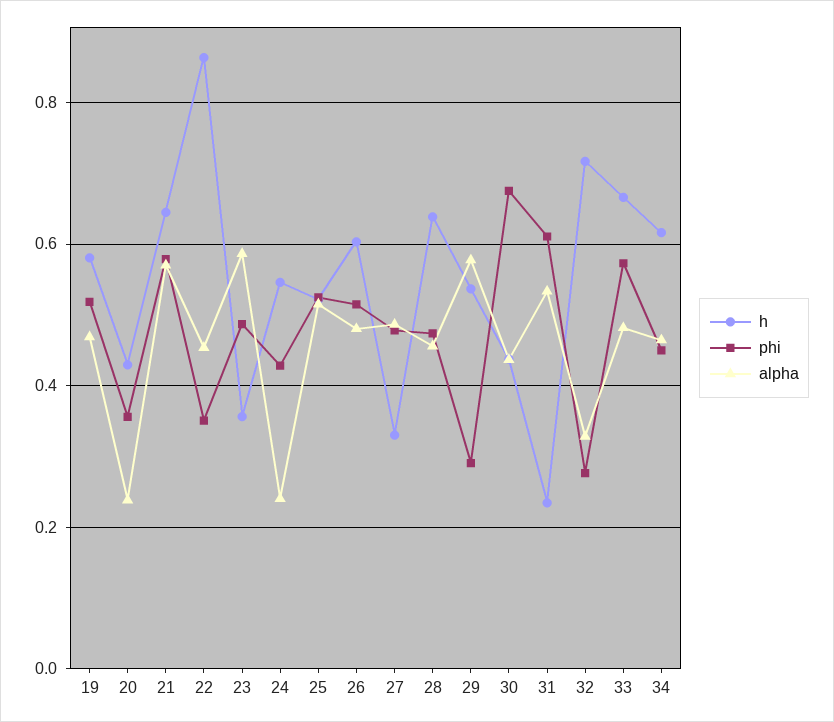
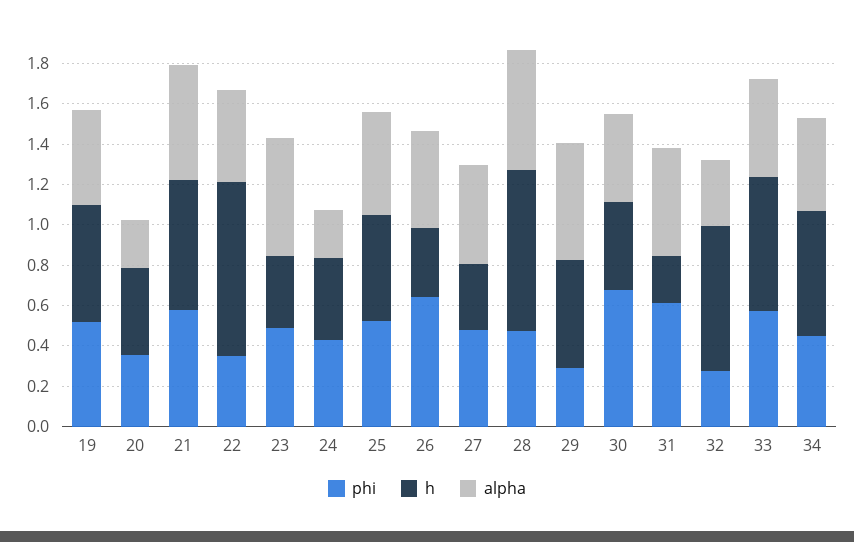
h, 24: 0.54 -> 0.4
h, 26: 0.6 -> 0.35
phi, 26: 0.52 -> 0.65
h, 28: 0.64 -> 0.8
alpha, 28: 0.46 -> 0.6

